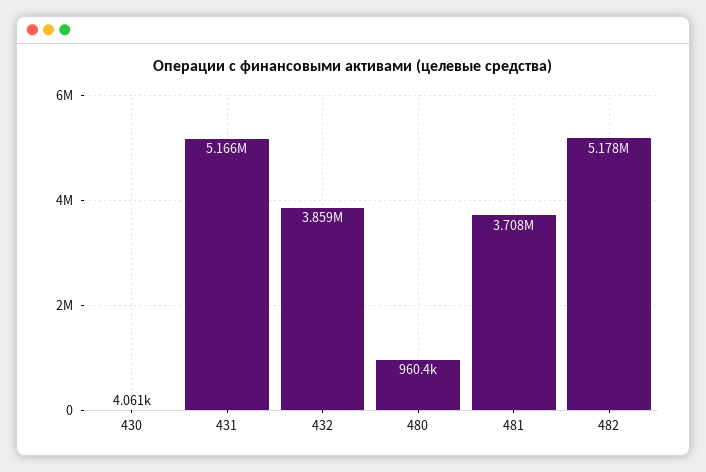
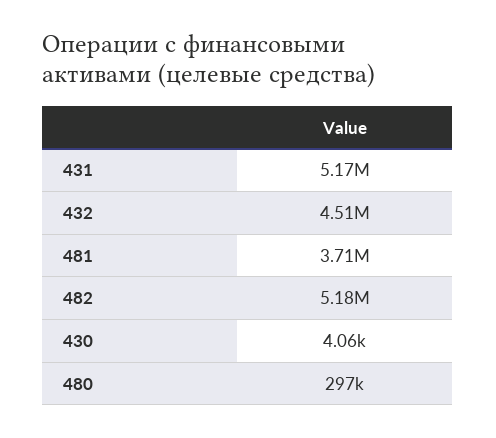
432: 3859000 -> 4510000
480: 960400 -> 297000

